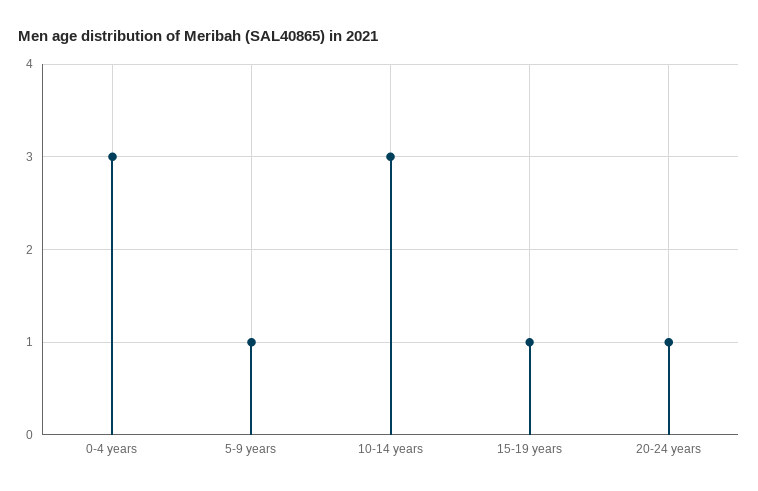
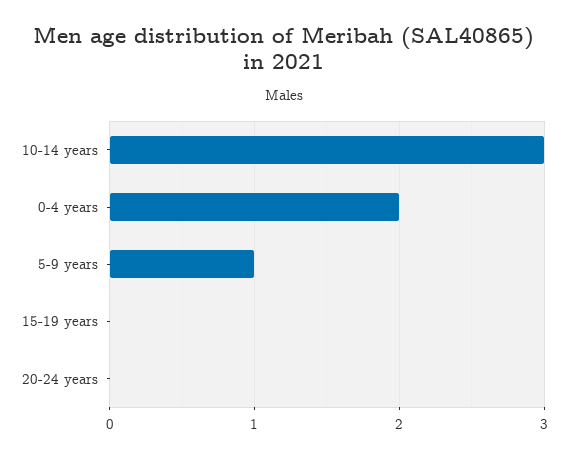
0-4 years: 3 -> 2
15-19 years: 1 -> 0
20-24 years: 1 -> 0

